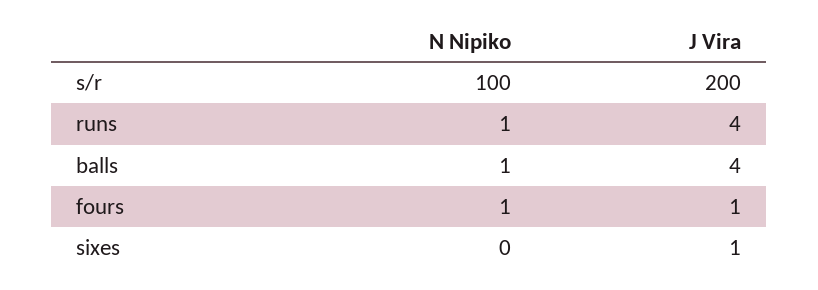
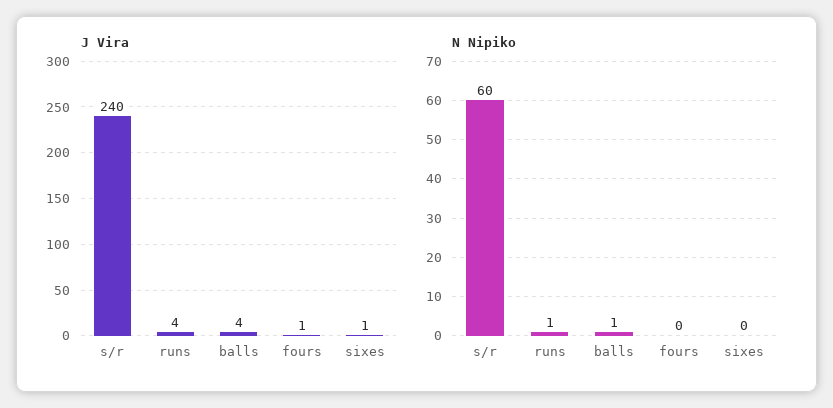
N Nipiko, s/r: 100 -> 60
J Vira, s/r: 200 -> 240
N Nipiko, fours: 1 -> 0

